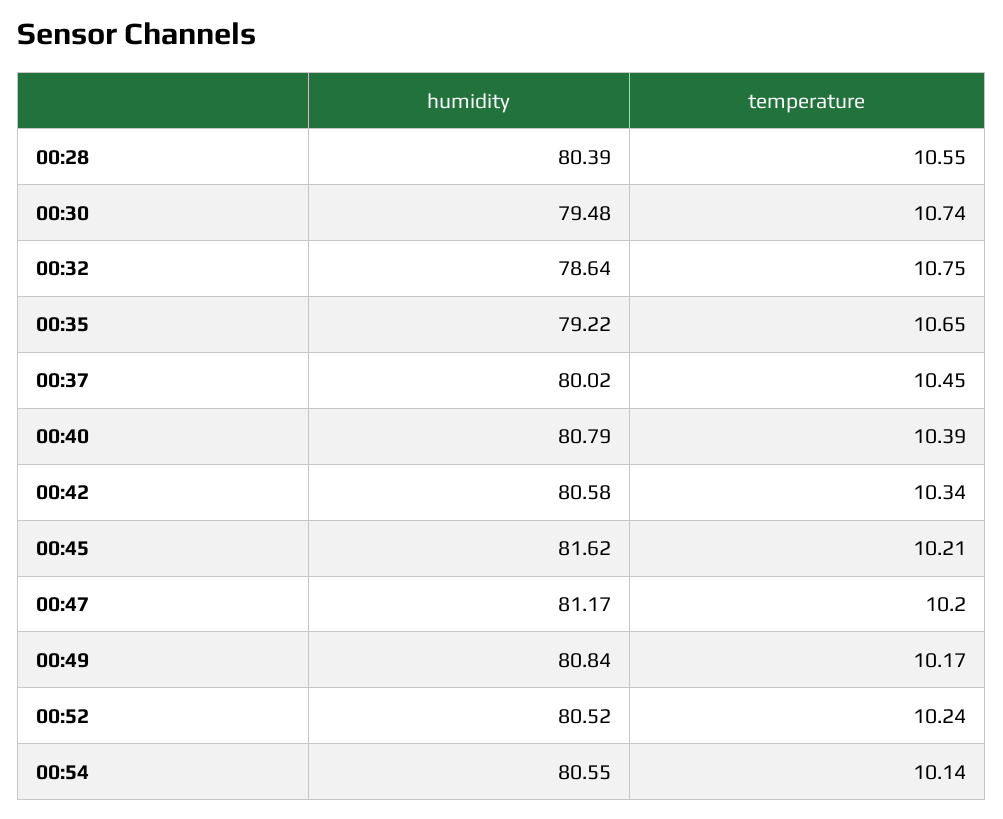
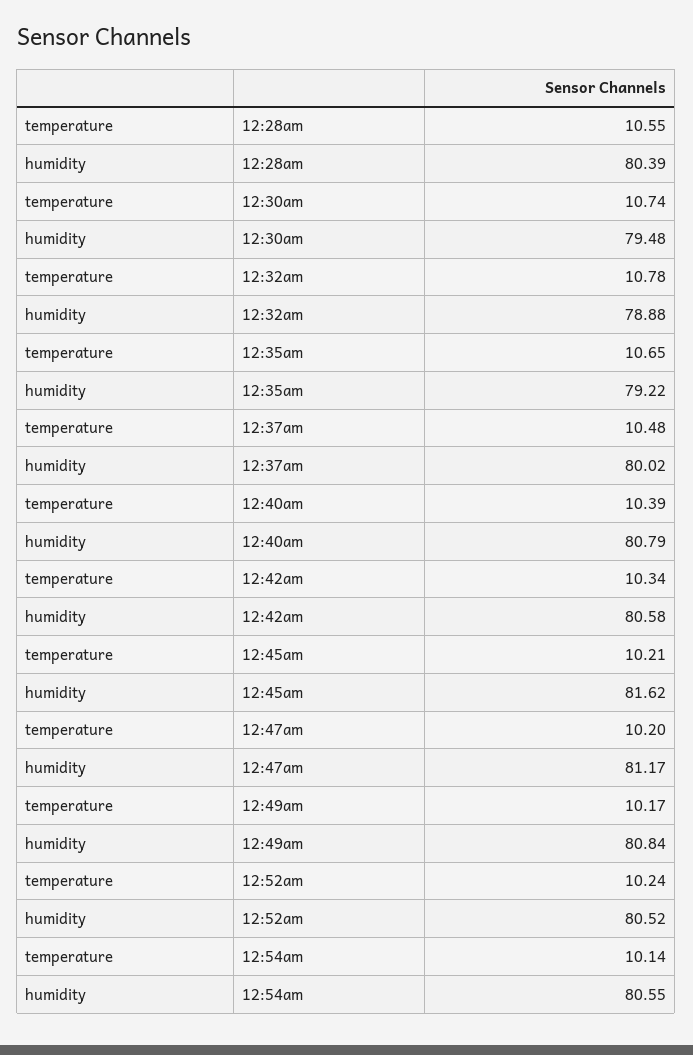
humidity, 00:32: 78.64 -> 78.88
temperature, 00:32: 10.75 -> 10.78
temperature, 00:37: 10.45 -> 10.48

